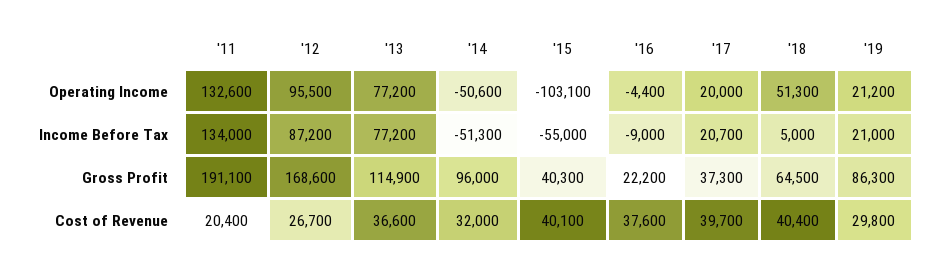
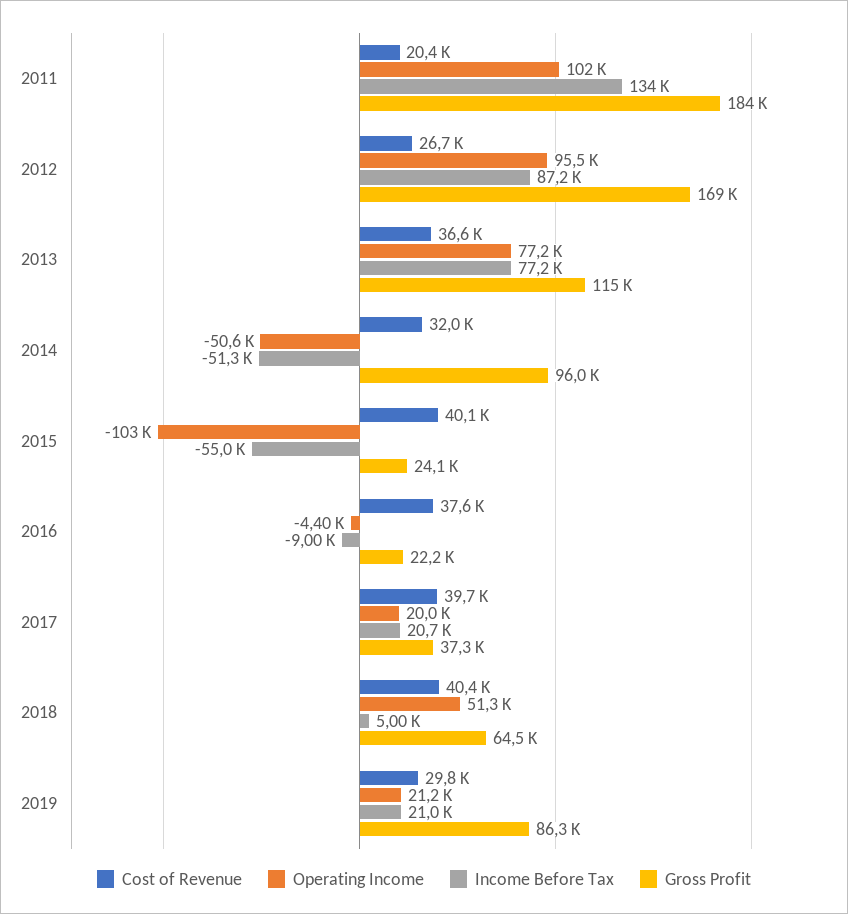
Operating Income, '11: 132600 -> 102000
Gross Profit, '11: 191100 -> 184000
Gross Profit, '15: 40300 -> 24100

